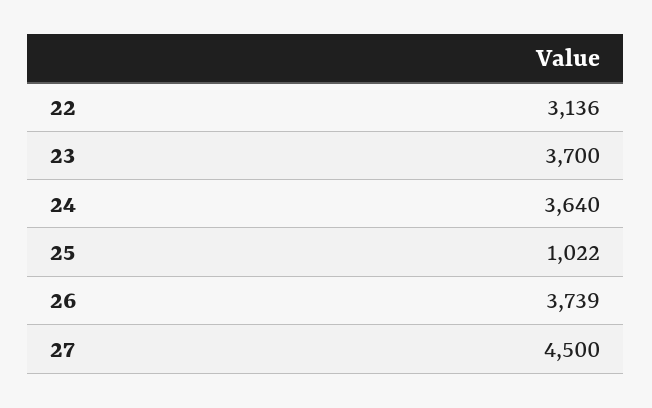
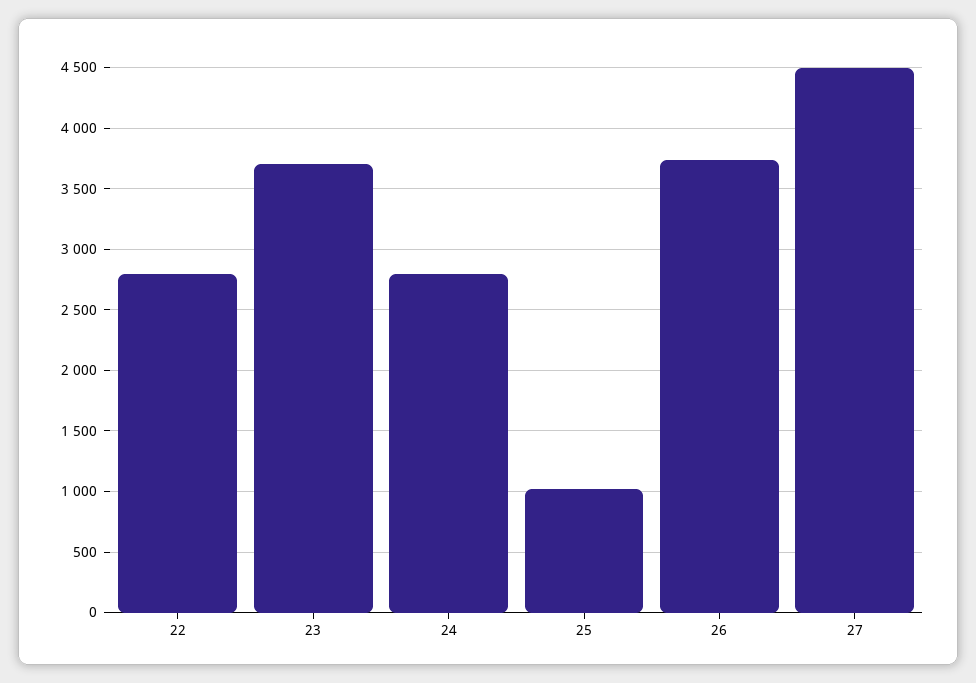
22: 3136 -> 2800
24: 3640 -> 2800

